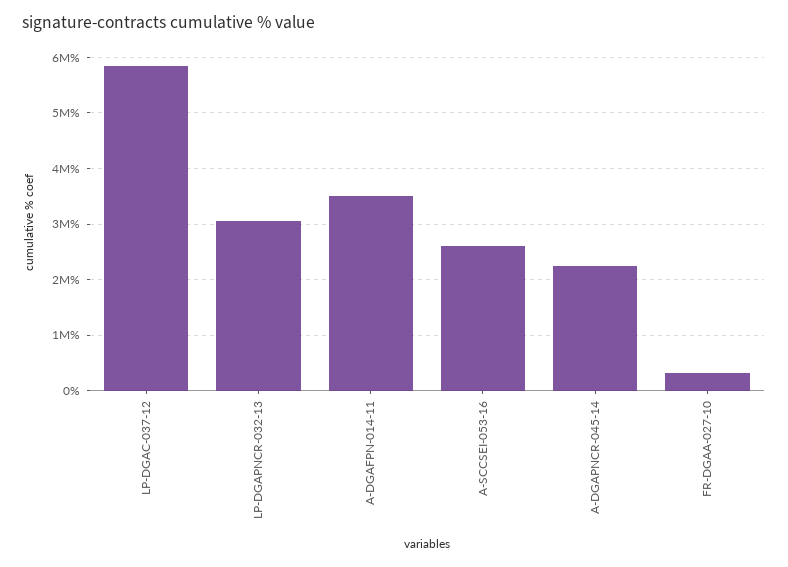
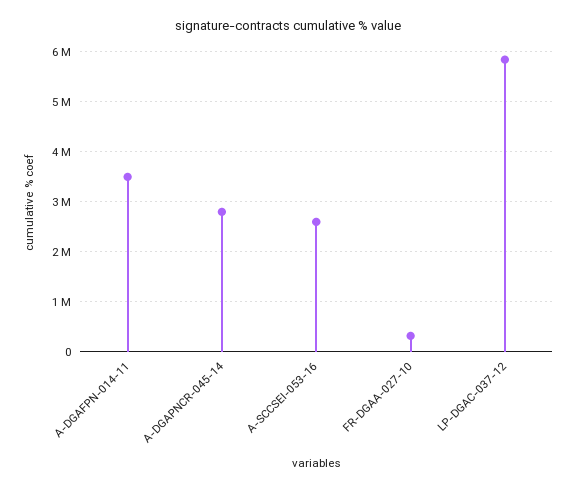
LP-DGAPNCR-032-13: 3000000 -> none
A-DGAPNCR-045-14: 2200000 -> 2800000

